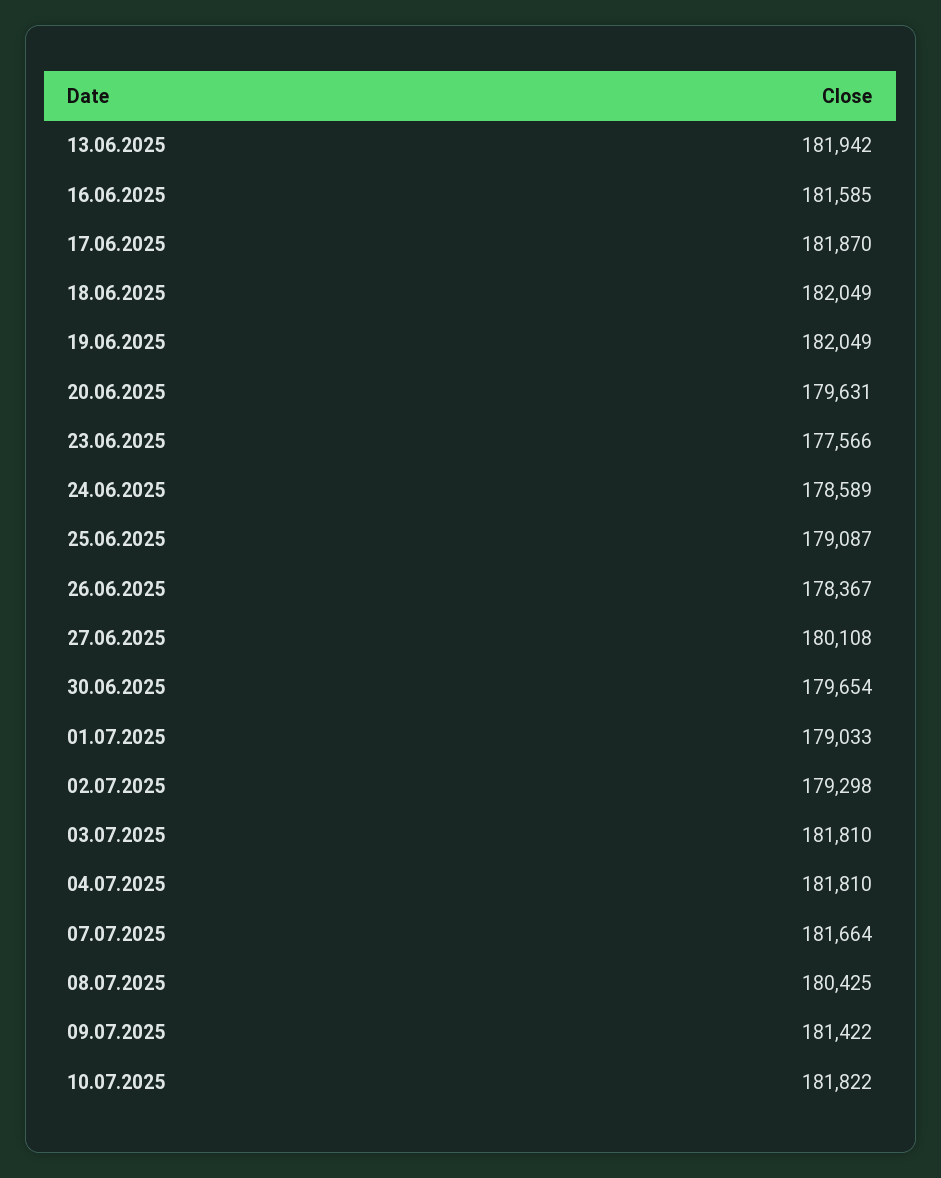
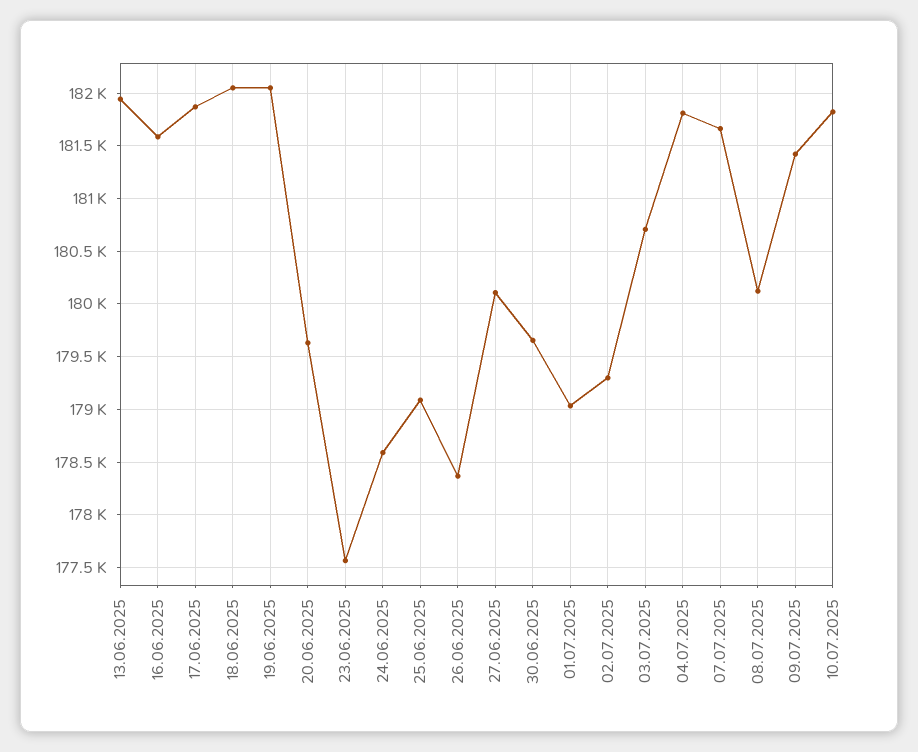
03.07.2025: 181810 -> 180700
08.07.2025: 180425 -> 180100

